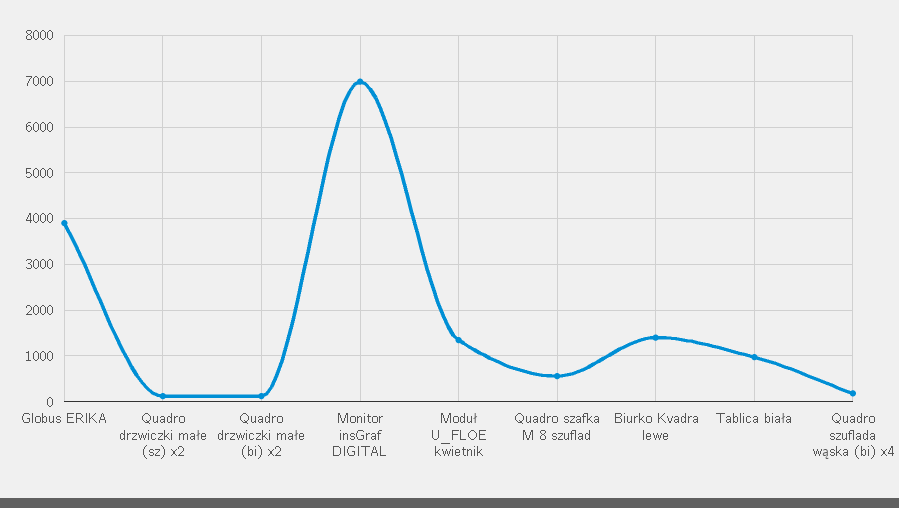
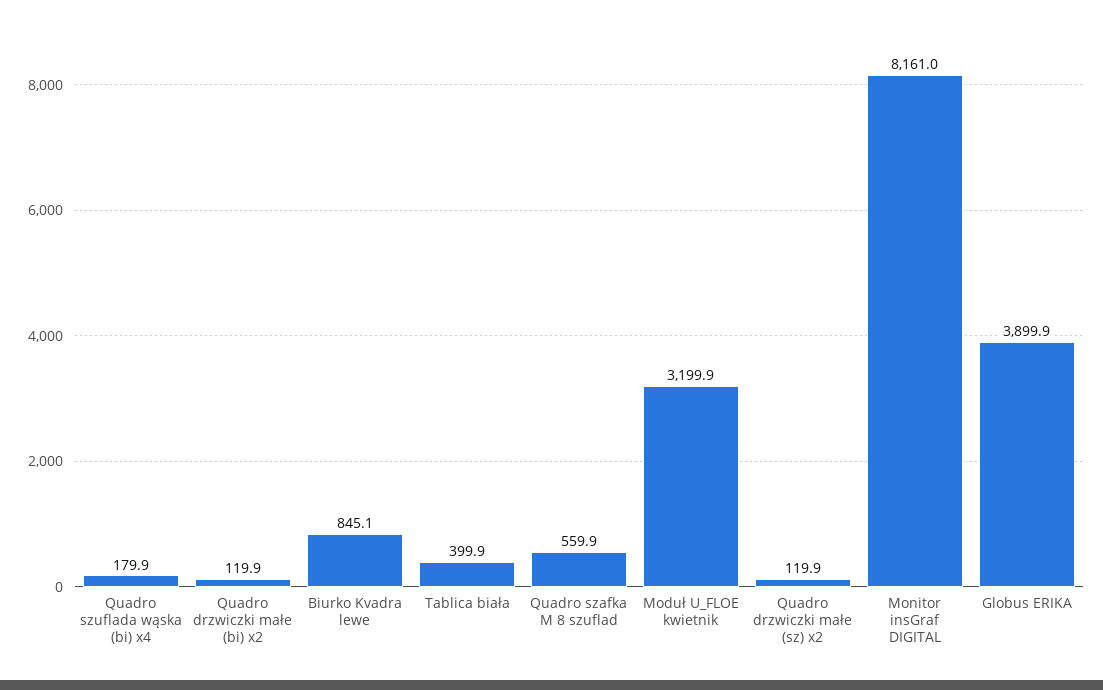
Monitor insGraf DIGITAL: 7000 -> 8161
Moduł U_FLOE kwietnik: 1400 -> 3199.9
Biurko Kvadra lewe: 1400 -> 845.1
Tablica biała: 1000 -> 399.9

